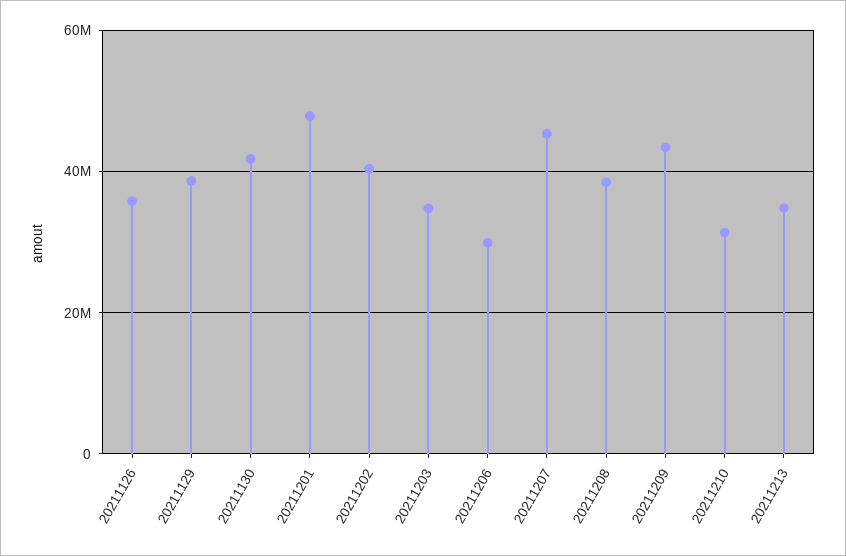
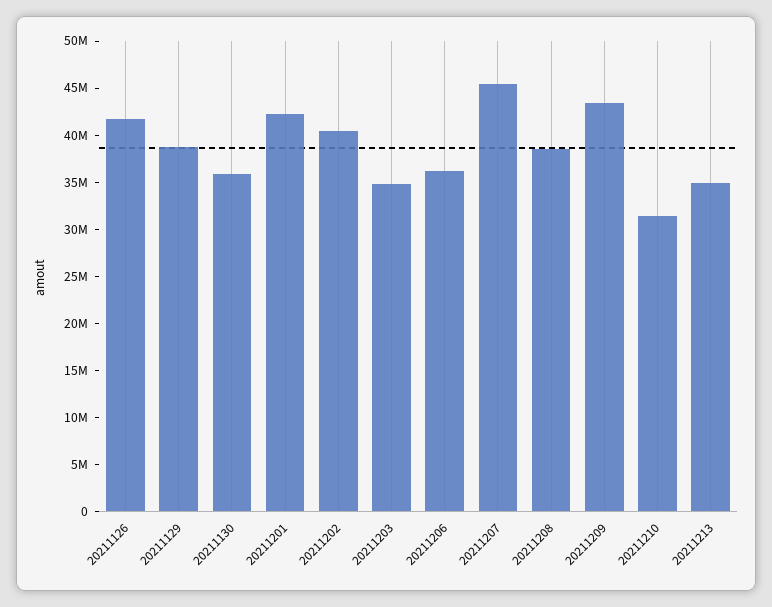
20211126: 36000000 -> 42000000
20211130: 42000000 -> 36000000
20211201: 48000000 -> 42000000
20211206: 30000000 -> 36000000

